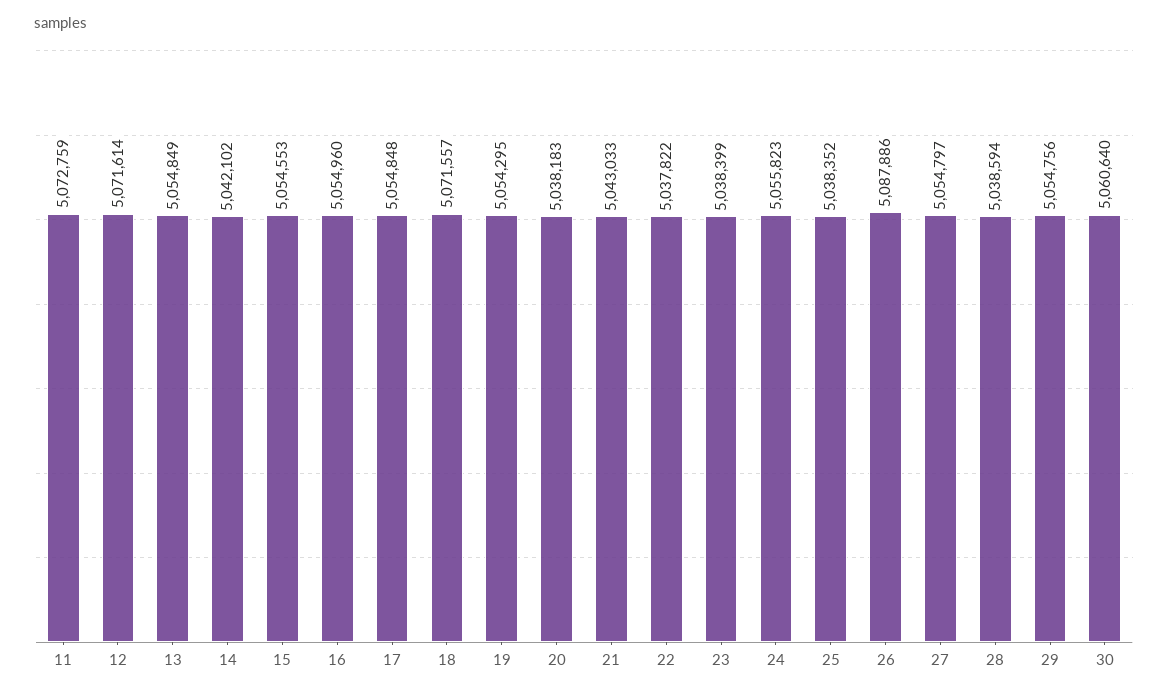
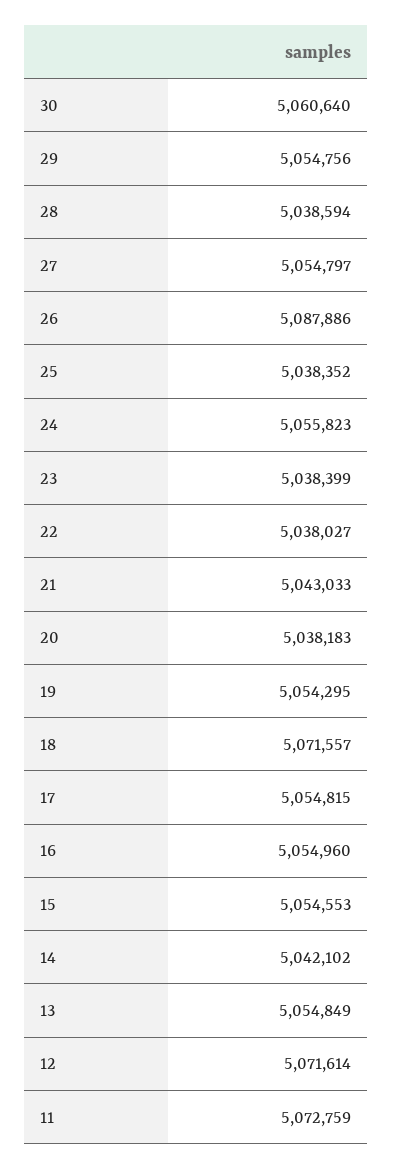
17: 5054848 -> 5054815
22: 5037822 -> 5038027

